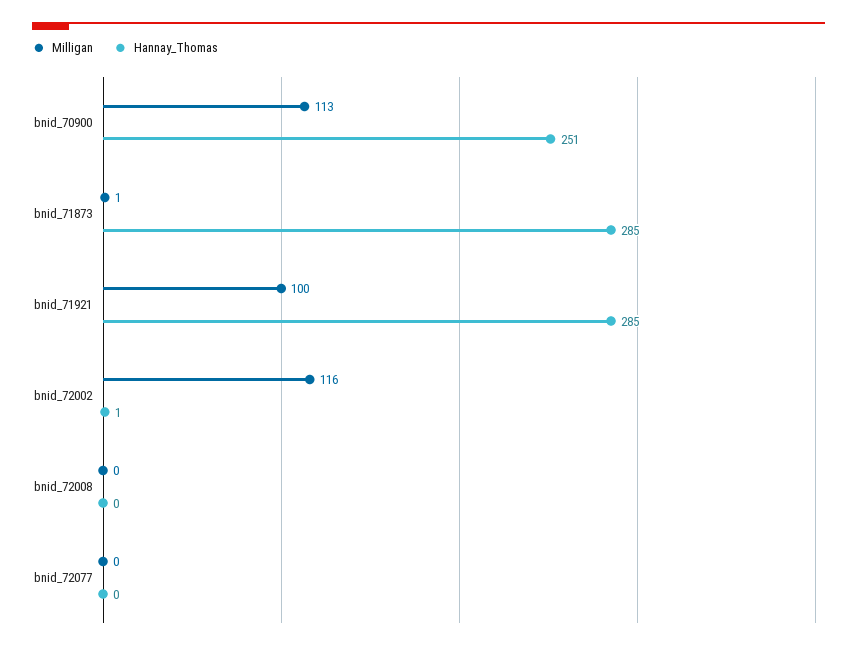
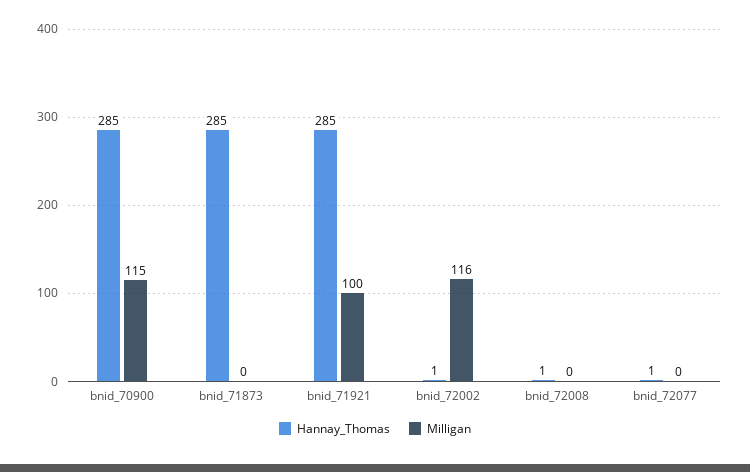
Milligan, bnid_70900: 113 -> 115
Hannay_Thomas, bnid_70900: 251 -> 285
Milligan, bnid_71873: 1 -> 0
Hannay_Thomas, bnid_72008: 0 -> 1
Hannay_Thomas, bnid_72077: 0 -> 1

